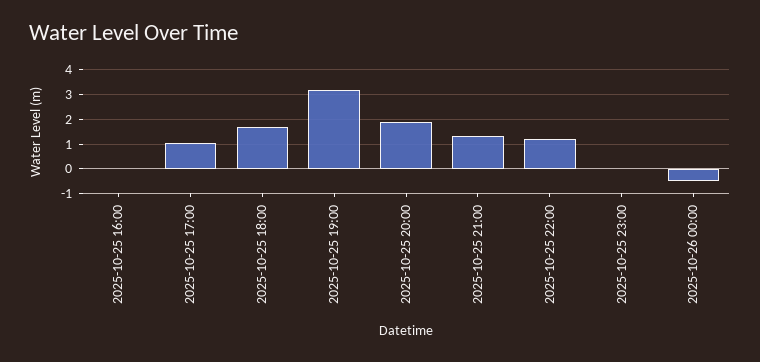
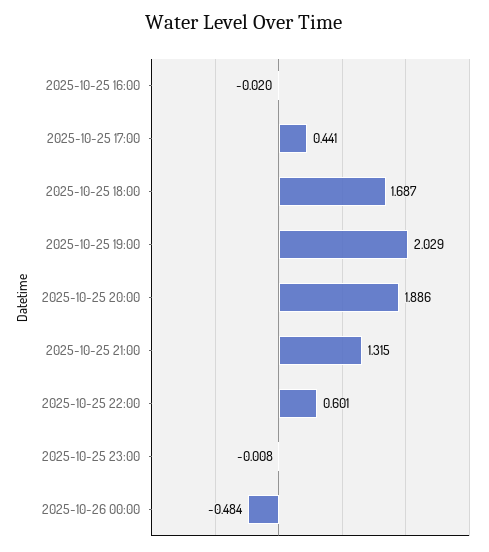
2025-10-25 17:00: 1 -> 0.441
2025-10-25 19:00: 3.25 -> 2.029
2025-10-25 22:00: 1.25 -> 0.601

